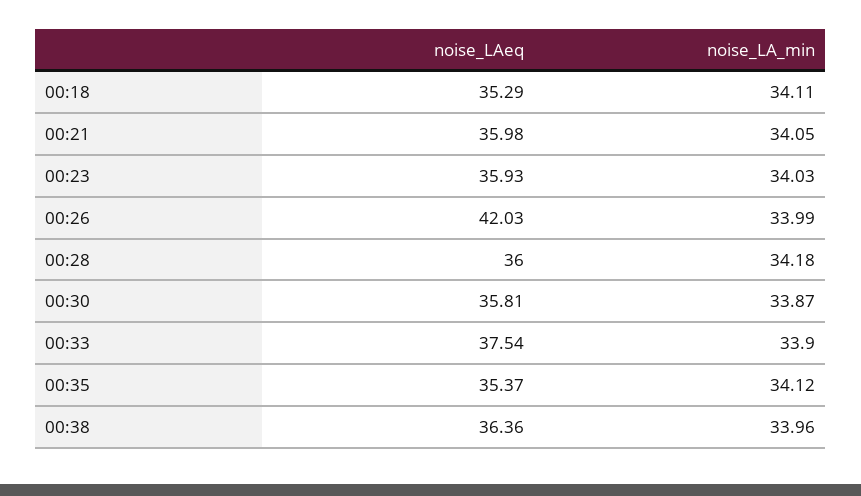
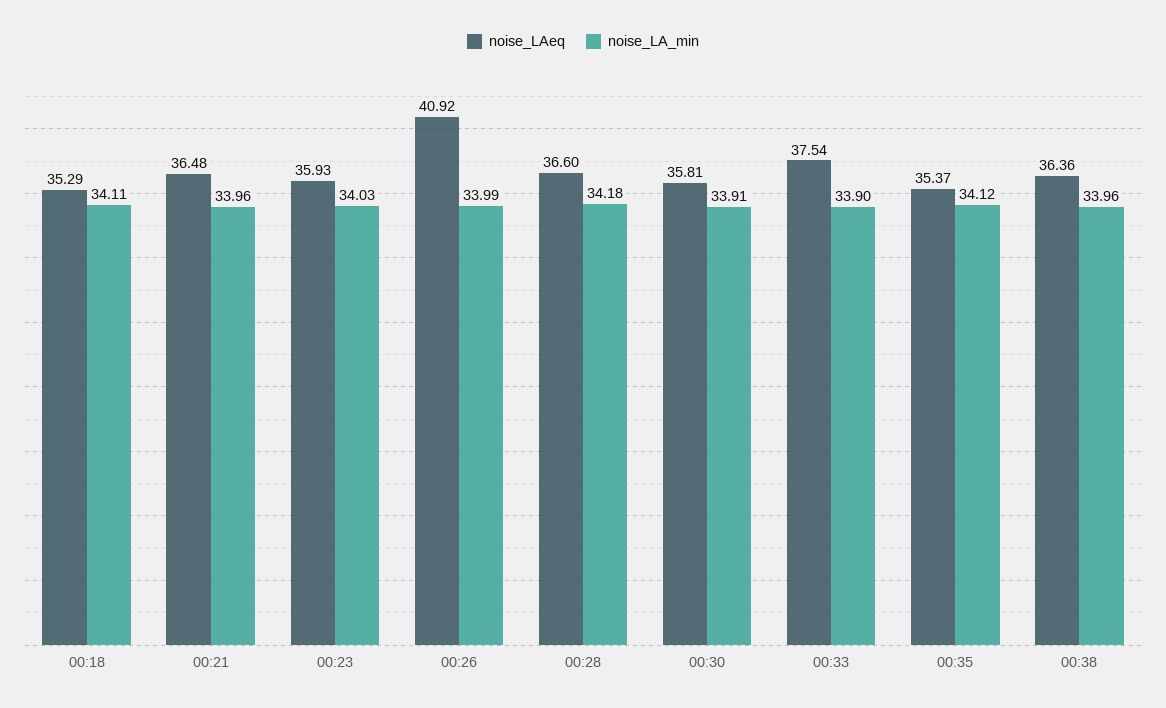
noise_LAeq, 00:21: 35.98 -> 36.48
noise_LA_min, 00:21: 34.05 -> 33.96
noise_LAeq, 00:26: 42.03 -> 40.92
noise_LAeq, 00:28: 36 -> 36.6
noise_LA_min, 00:30: 33.87 -> 33.91

